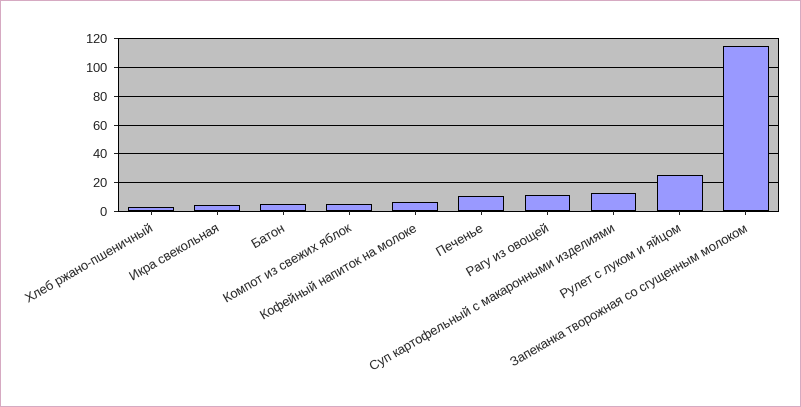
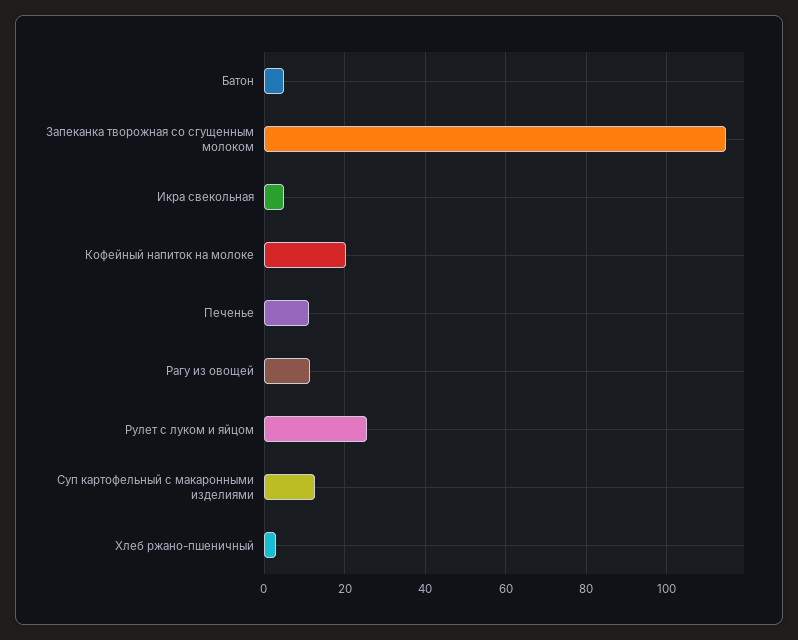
Компот из свежих яблок: 5 -> none
Кофейный напиток на молоке: 5 -> 20

